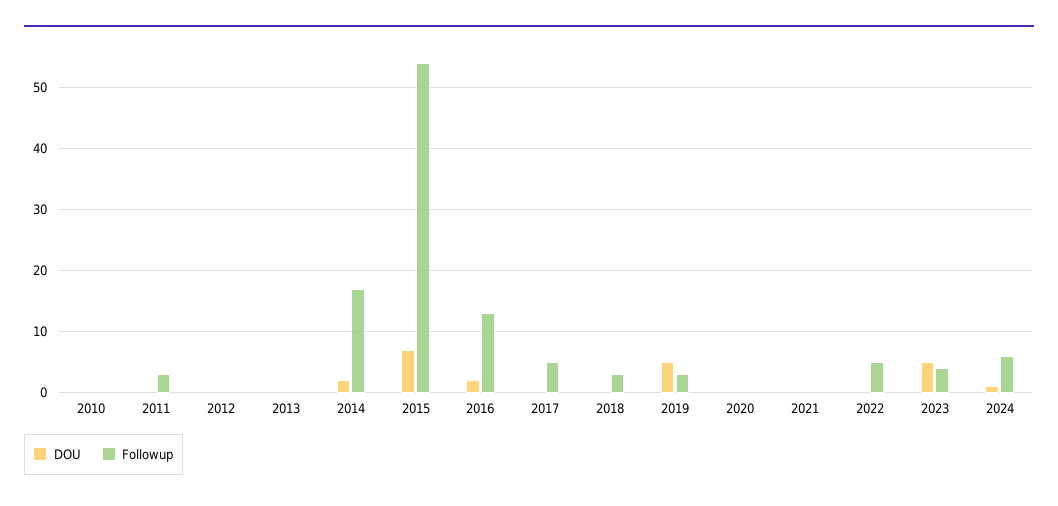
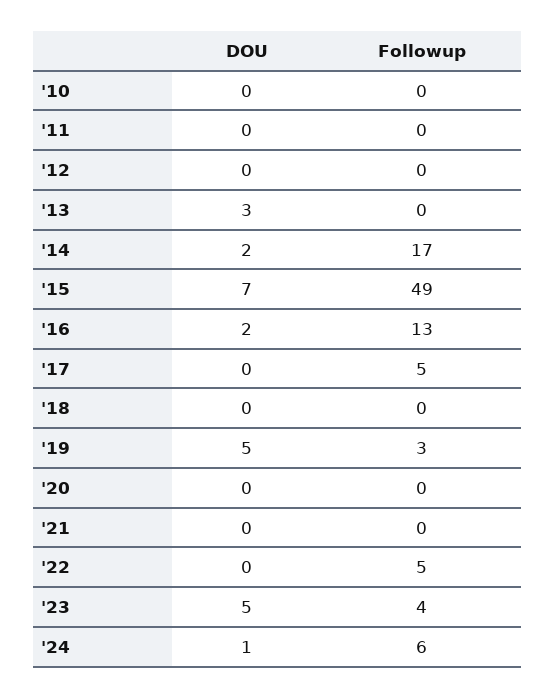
Followup, 2011: 3 -> 0
DOU, 2013: 0 -> 3
Followup, 2015: 54 -> 49
Followup, 2018: 3 -> 0

